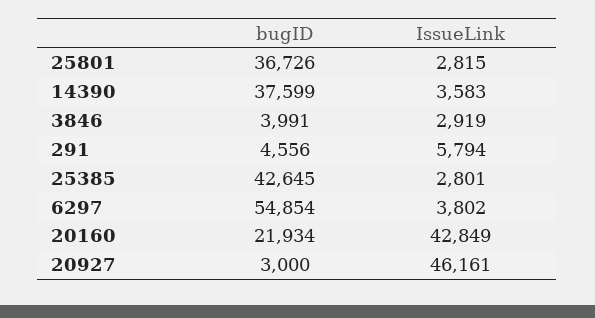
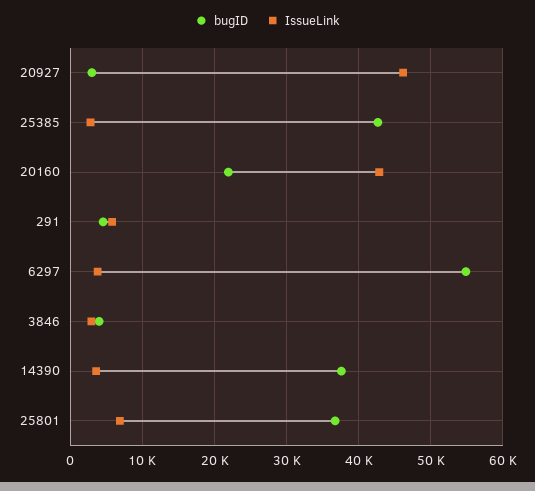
IssueLink, 25801: 2815 -> 7000

